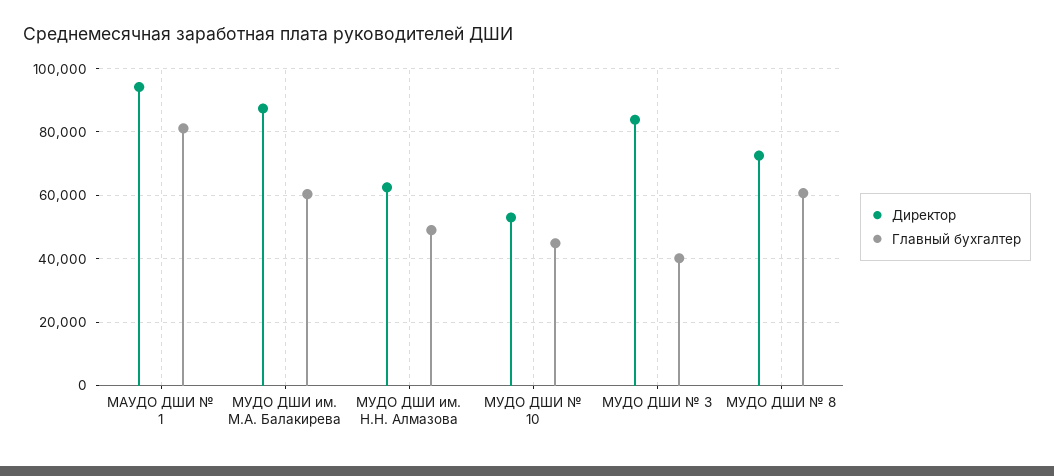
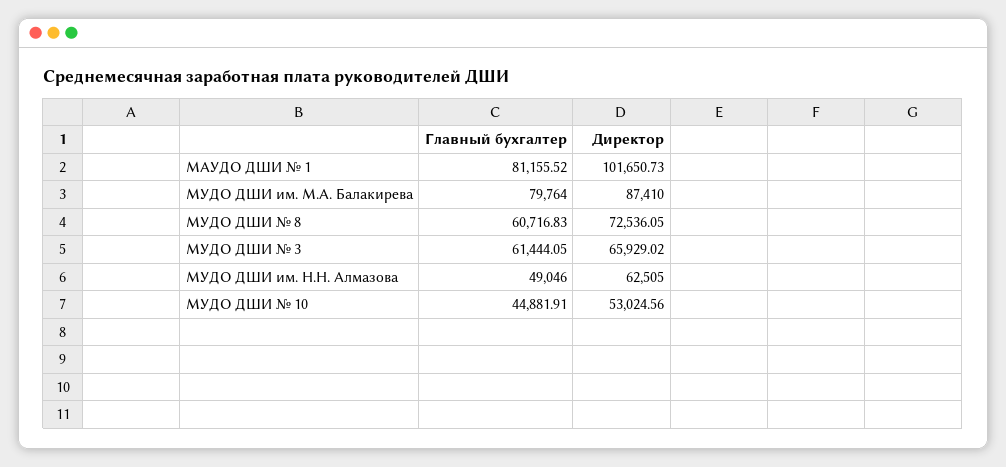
Директор, МАУДО ДШИ № 1: 94000 -> 101650.73
Главный бухгалтер, МУДО ДШИ им. М.А. Балакирева: 60000 -> 79764
Директор, МУДО ДШИ № 3: 84000 -> 65929.02
Главный бухгалтер, МУДО ДШИ № 3: 40000 -> 61444.05

